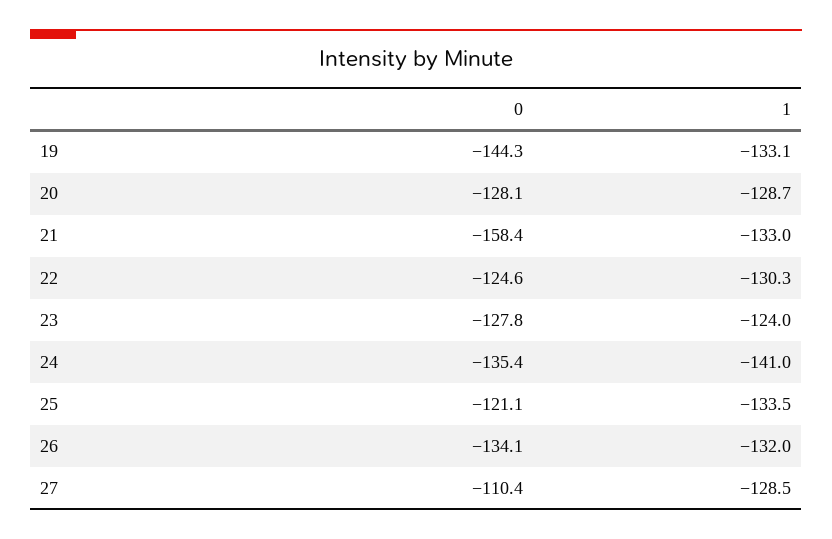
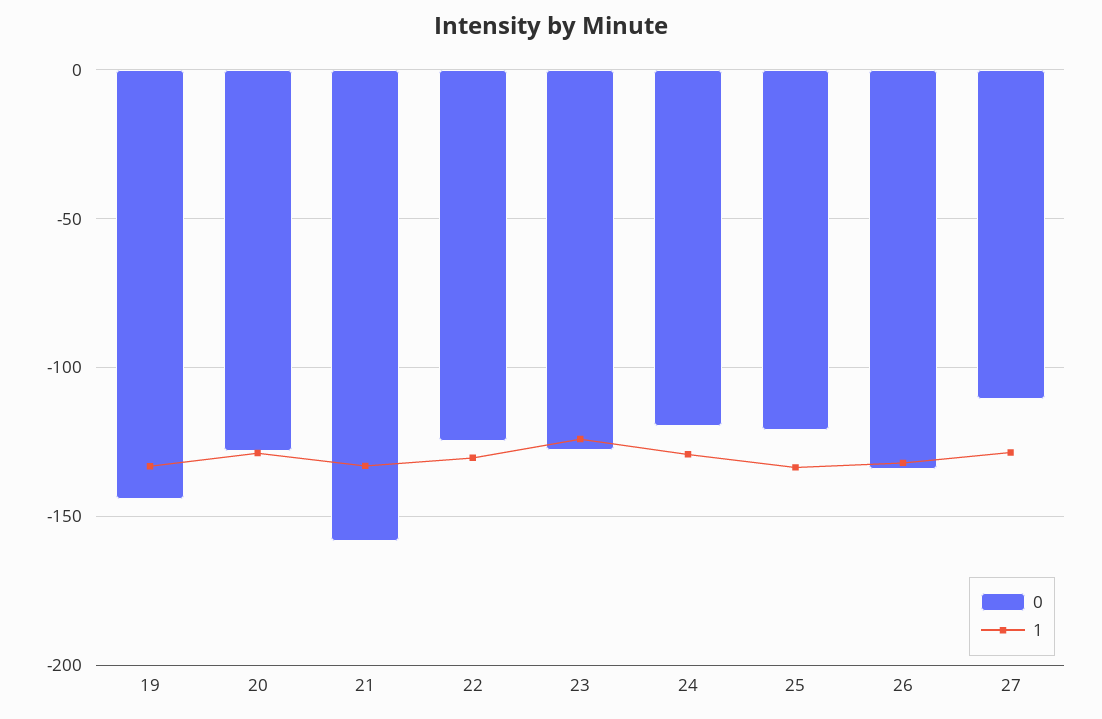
0, 24: -135.4 -> -120
1, 24: -141 -> -130

